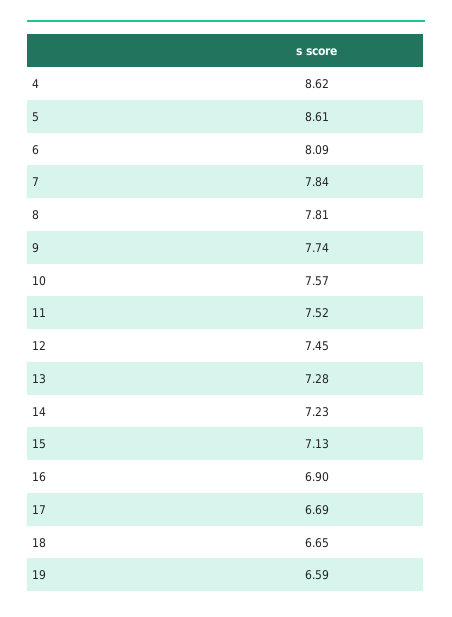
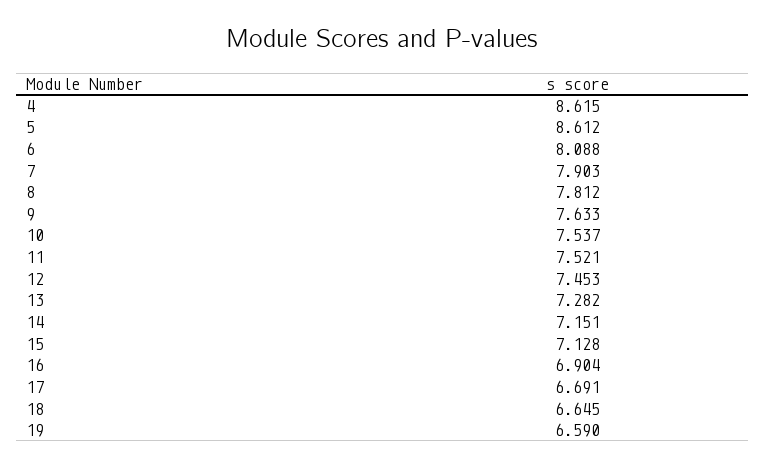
7: 7.84 -> 7.903
9: 7.74 -> 7.633
10: 7.57 -> 7.537
14: 7.23 -> 7.151

